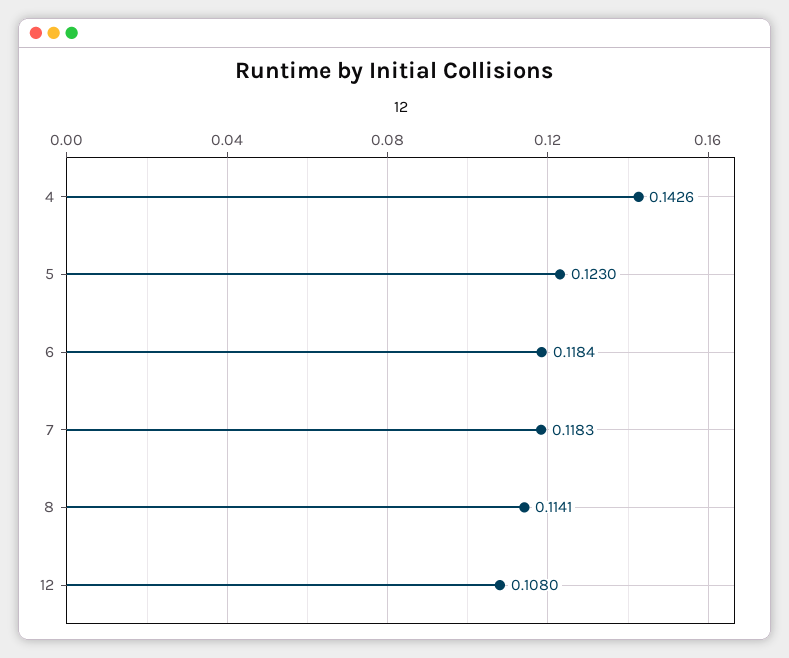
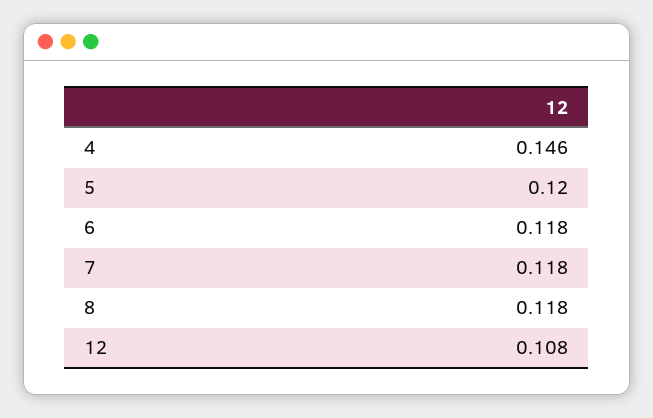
4: 0.1426 -> 0.146
5: 0.123 -> 0.12
8: 0.1141 -> 0.118

